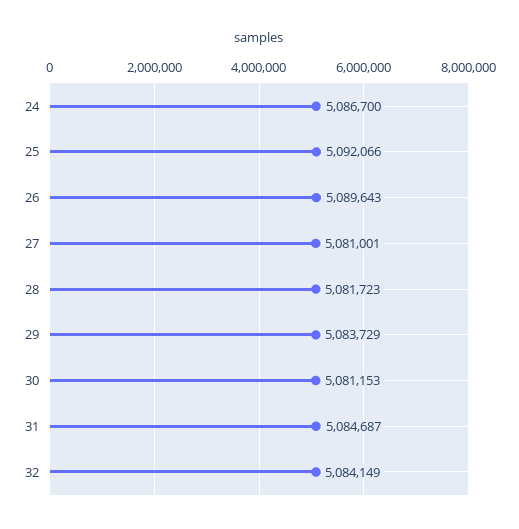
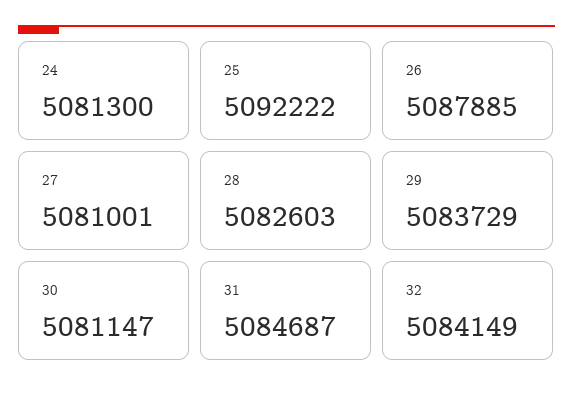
24: 5086700 -> 5081300
25: 5092066 -> 5092222
26: 5089643 -> 5087885
28: 5081723 -> 5082603
30: 5081153 -> 5081147

